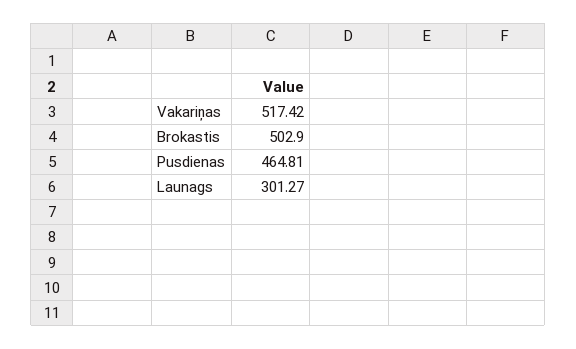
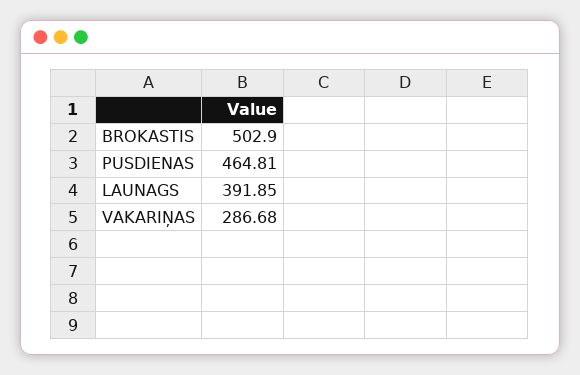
Vakariņas: 517.42 -> 286.68
Launags: 301.27 -> 391.85

